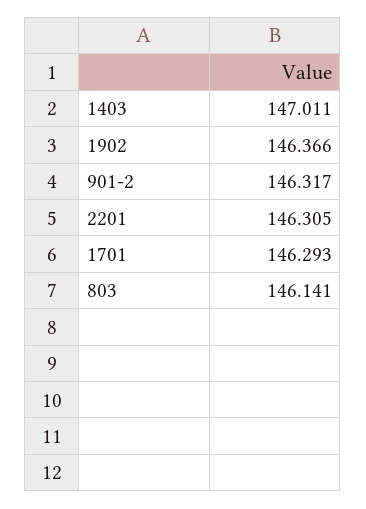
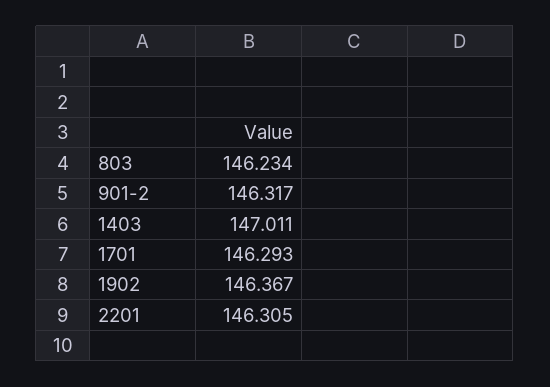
1902: 146.366 -> 146.367
803: 146.141 -> 146.234

